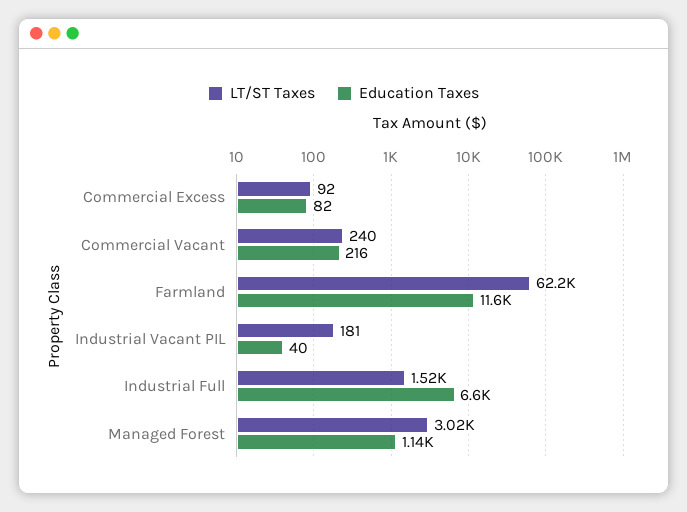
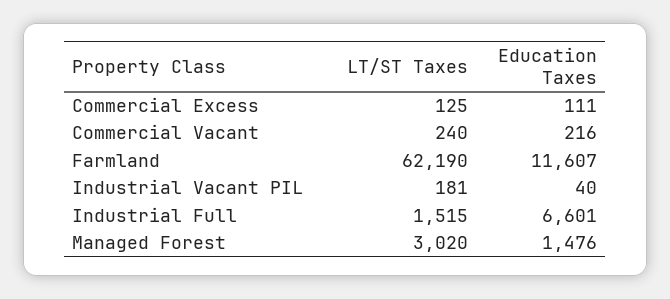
LT/ST Taxes, Commercial Excess: 92 -> 125
Education Taxes, Commercial Excess: 82 -> 111
Education Taxes, Managed Forest: 1140 -> 1476

